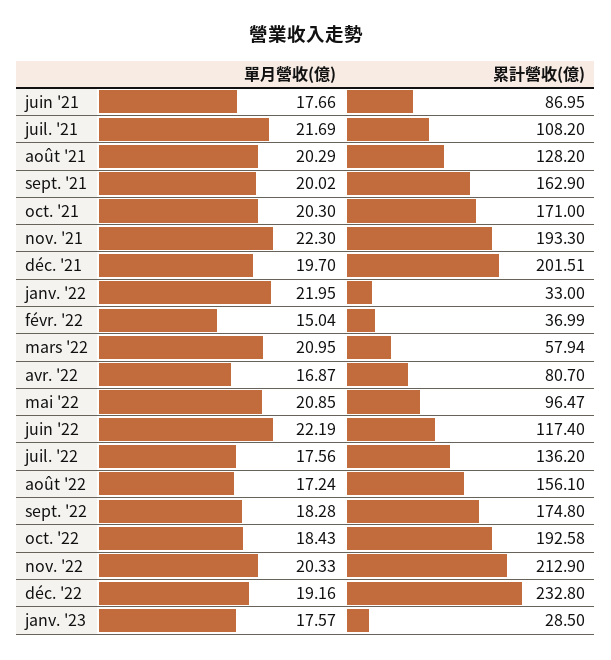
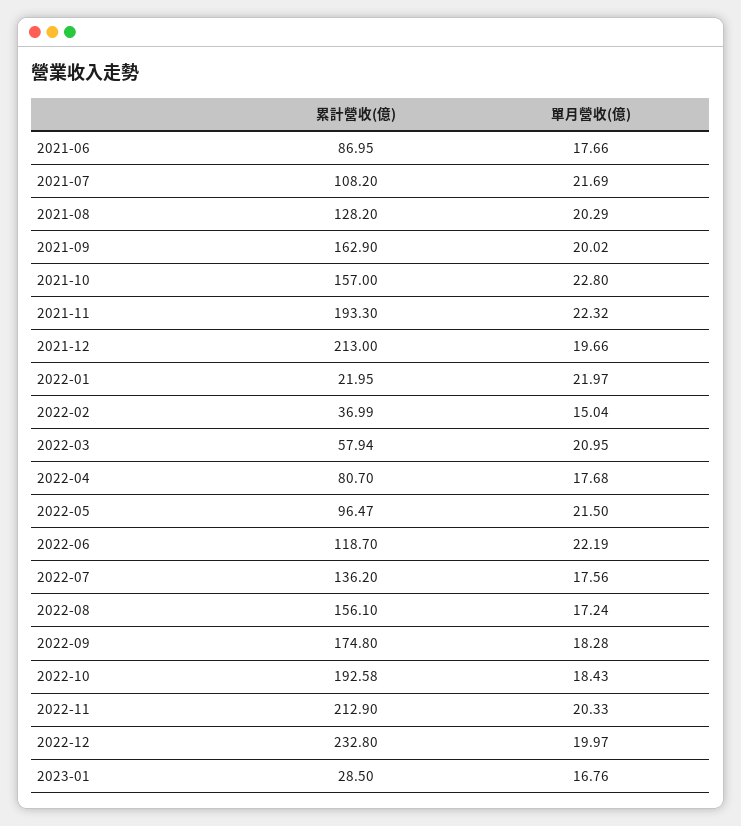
單月營收(億), oct. '21: 20.3 -> 22.8
累計營收(億), oct. '21: 171 -> 157
單月營收(億), nov. '21: 22.3 -> 22.32
單月營收(億), déc. '21: 19.7 -> 19.66
累計營收(億), déc. '21: 201.51 -> 213
單月營收(億), janv. '22: 21.95 -> 21.97
累計營收(億), janv. '22: 33 -> 21.95
單月營收(億), avr. '22: 16.87 -> 17.68
單月營收(億), mai '22: 20.85 -> 21.5
累計營收(億), juin '22: 117.4 -> 118.7
單月營收(億), déc. '22: 19.16 -> 19.97
單月營收(億), janv. '23: 17.57 -> 16.76

